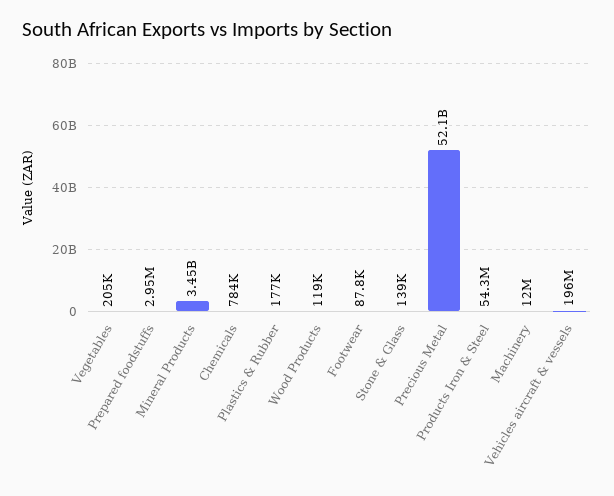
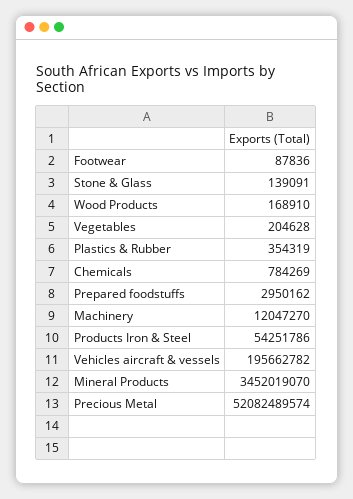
Plastics & Rubber: 177000 -> 354319
Wood Products: 119000 -> 168910

